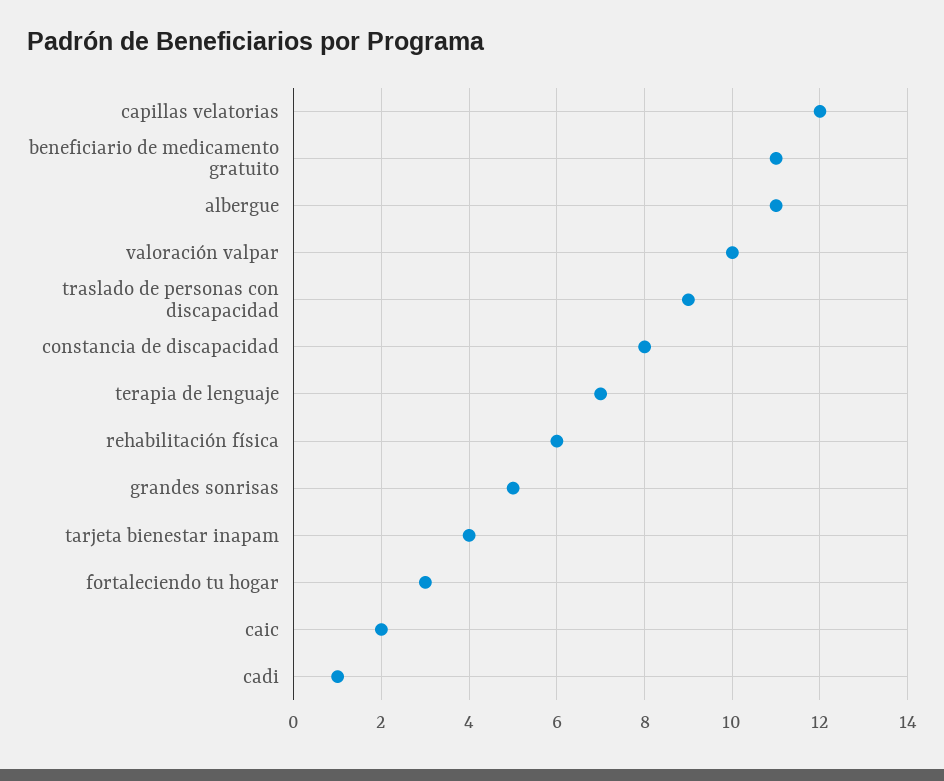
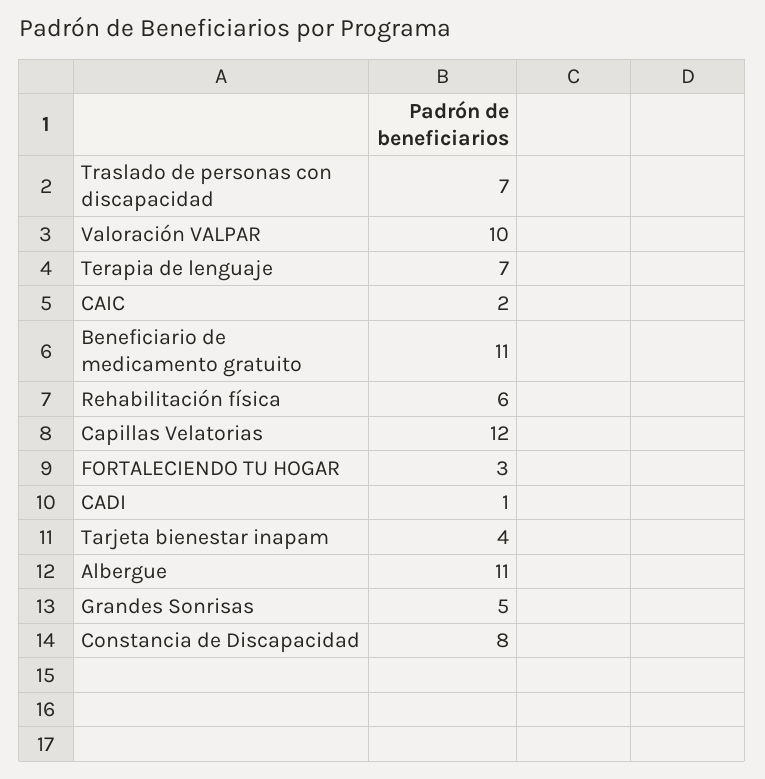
traslado de personas con discapacidad: 9 -> 7

